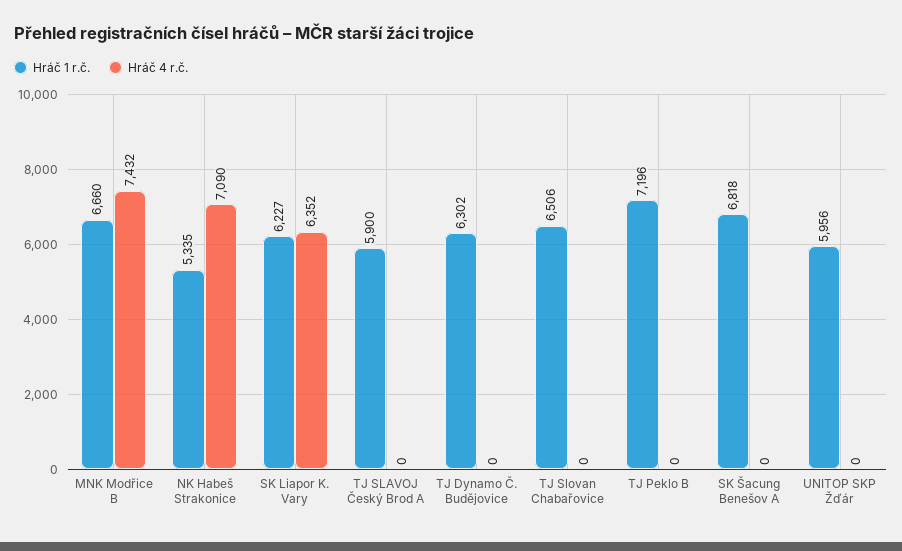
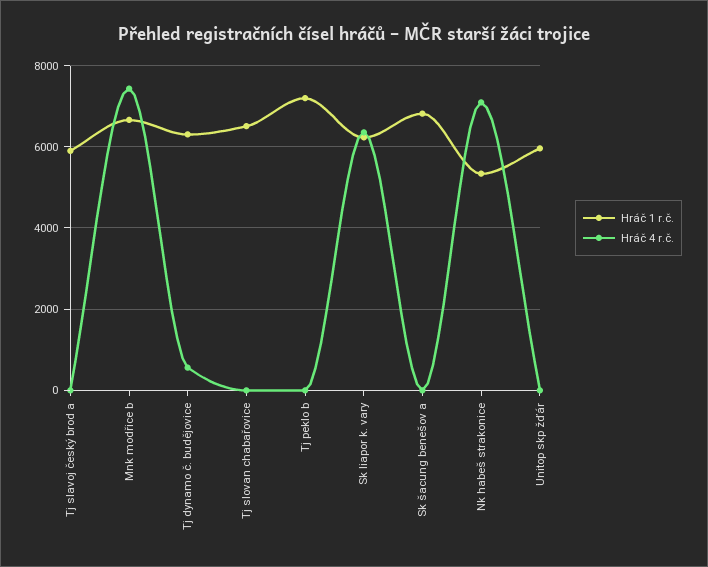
Hráč 4 r.č., TJ Dynamo Č. Budějovice: 0 -> 600

